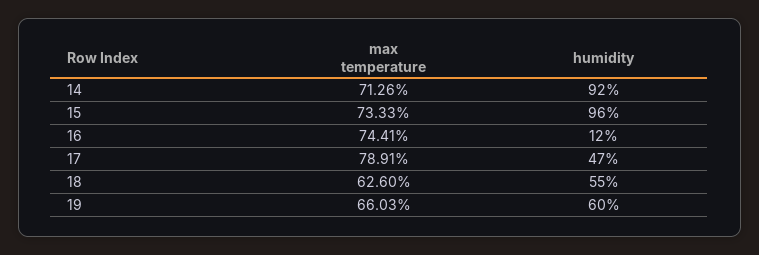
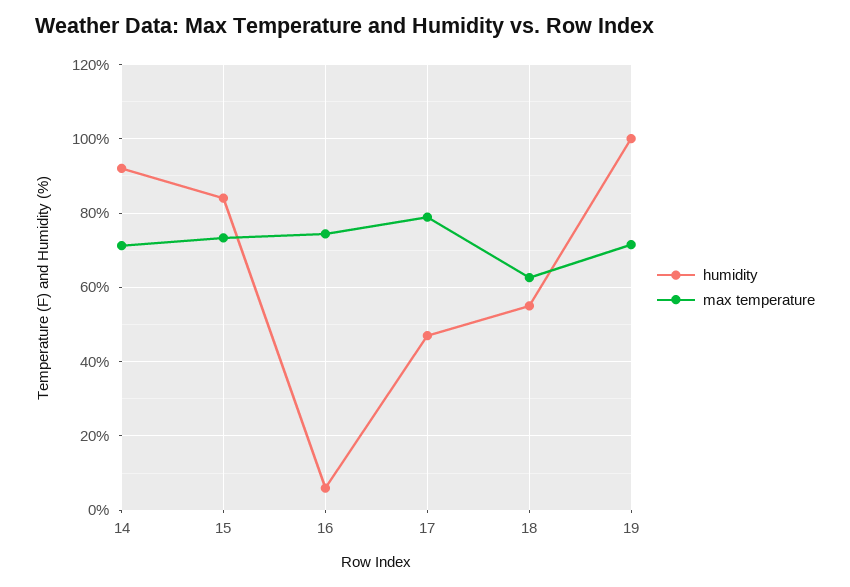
humidity, 15: 96 -> 84
humidity, 16: 12 -> 6
max temperature, 19: 66.03 -> 72
humidity, 19: 60 -> 100

